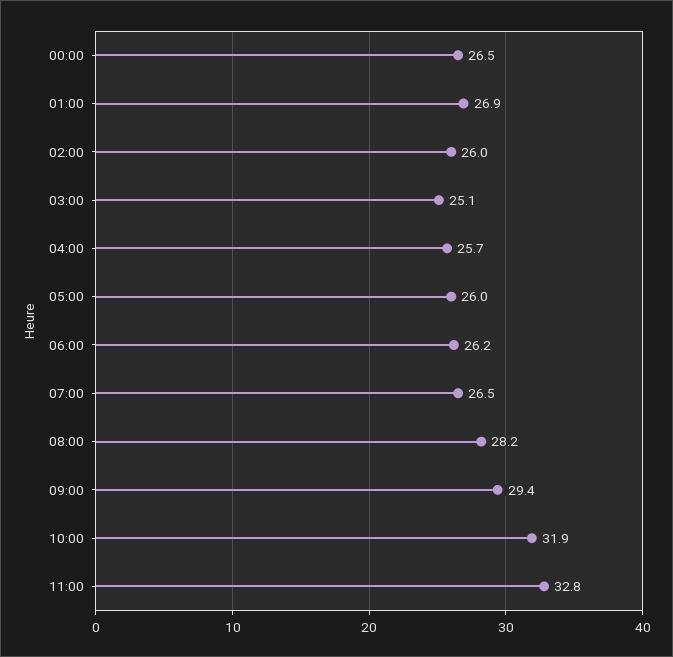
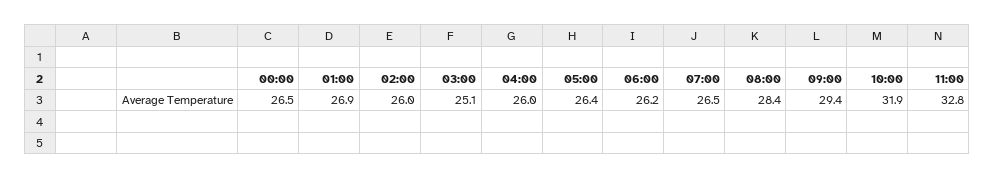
04:00: 25.7 -> 26
05:00: 26 -> 26.4
08:00: 28.2 -> 28.4

